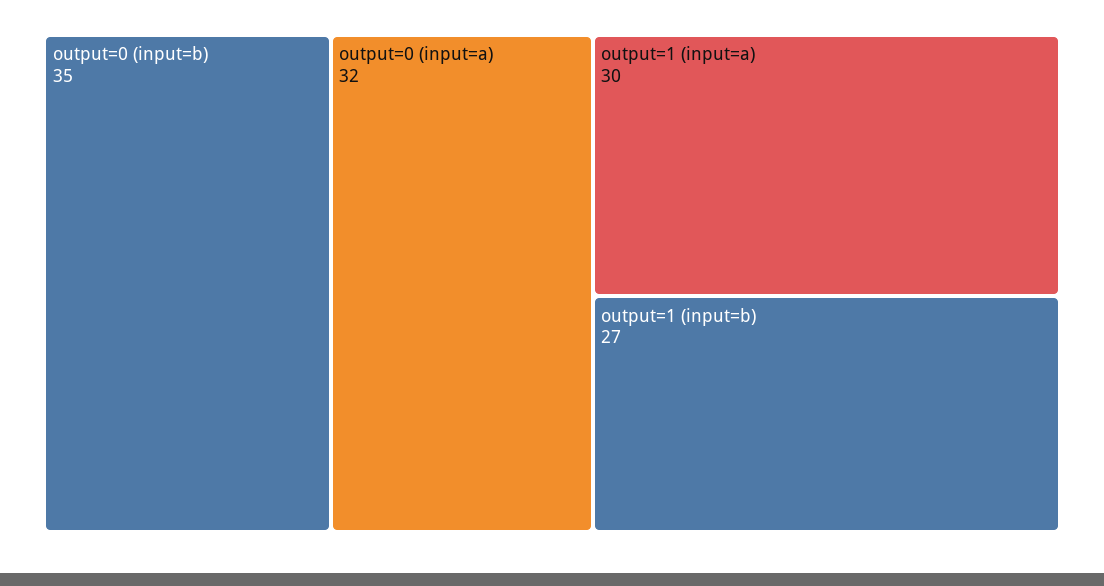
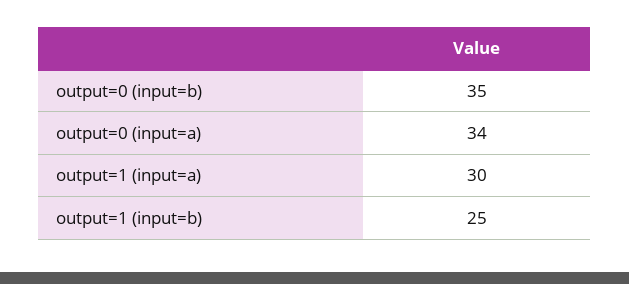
output=0 (input=a): 32 -> 34
output=1 (input=b): 27 -> 25

